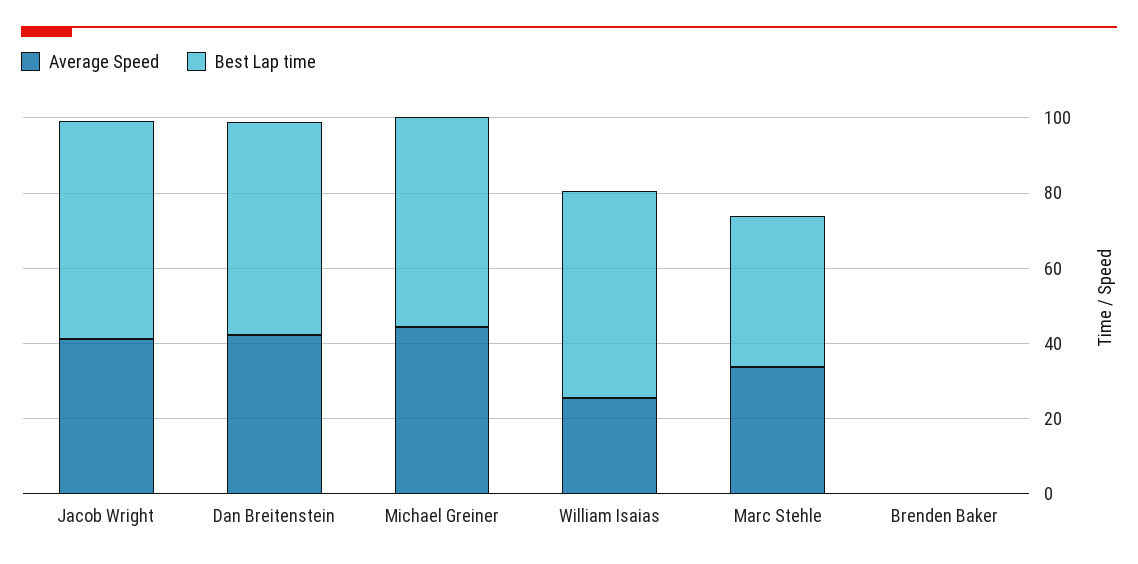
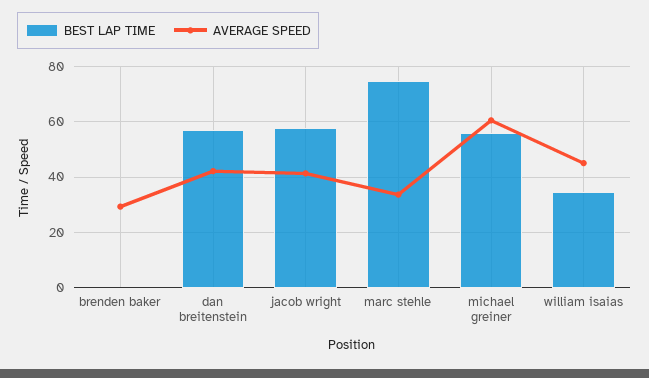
Average Speed, Michael Greiner: 45 -> 60
Average Speed, William Isaias: 25 -> 45
Best Lap time, William Isaias: 55 -> 35
Best Lap time, Marc Stehle: 40 -> 75
Average Speed, Brenden Baker: 0 -> 30

